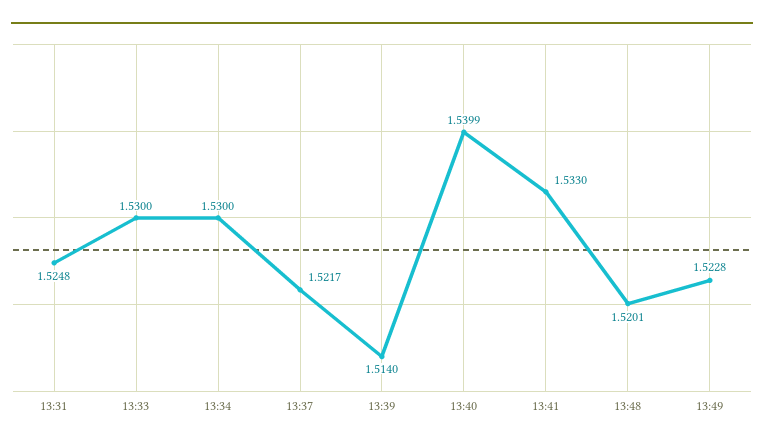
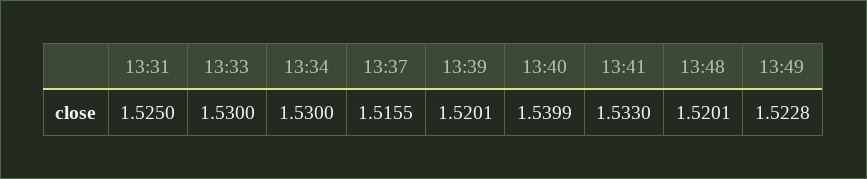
13:31: 1.5248 -> 1.525
13:37: 1.5217 -> 1.5155
13:39: 1.514 -> 1.5201

